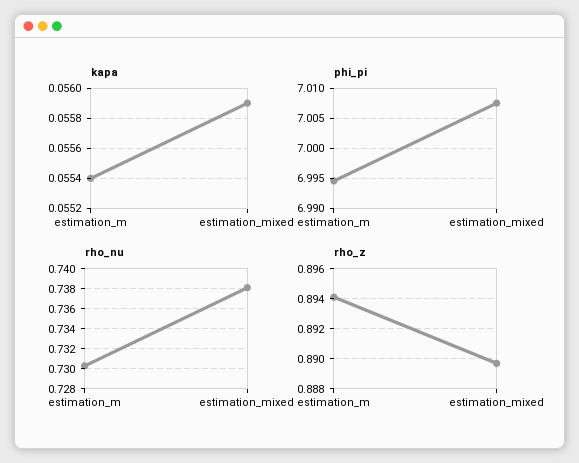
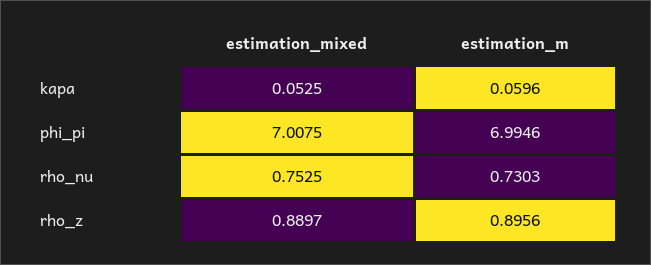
kapa, estimation_m: 0.0554 -> 0.0596
kapa, estimation_mixed: 0.0559 -> 0.0525
rho_nu, estimation_mixed: 0.738 -> 0.7525
rho_z, estimation_m: 0.894 -> 0.8956

